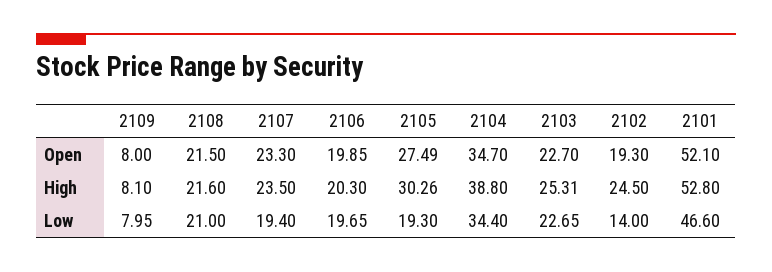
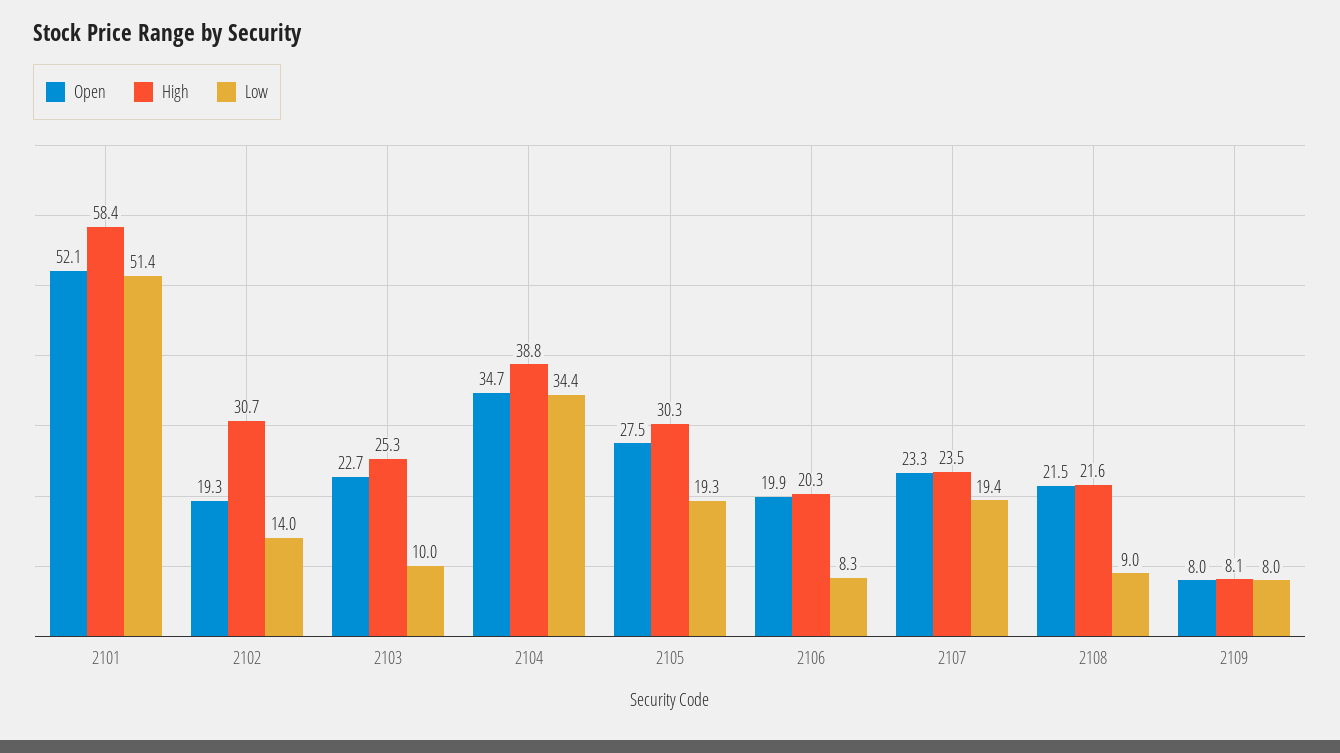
High, 2102: 24.5 -> 30.7
High, 2101: 52.8 -> 58.4
Low, 2108: 21 -> 9
Low, 2106: 19.65 -> 8.3
Low, 2103: 22.65 -> 10
Low, 2101: 46.6 -> 51.4

